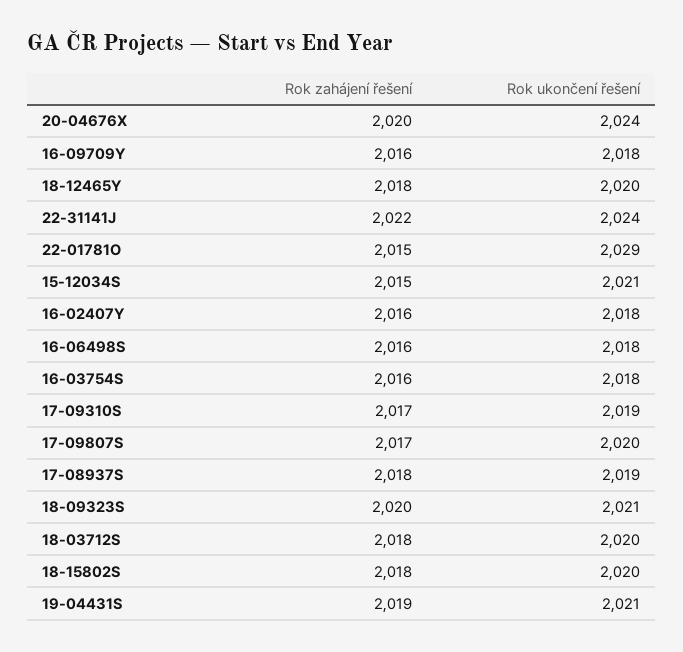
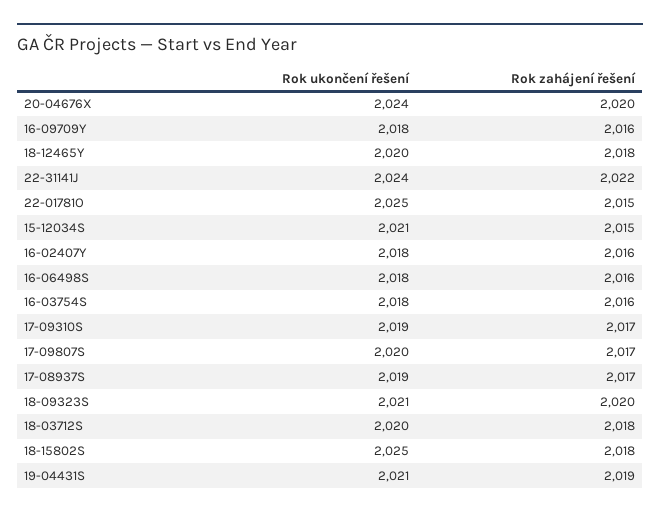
Rok ukončení řešení, 22-01781O: 2029 -> 2025
Rok zahájení řešení, 17-08937S: 2018 -> 2017
Rok ukončení řešení, 18-15802S: 2020 -> 2025

